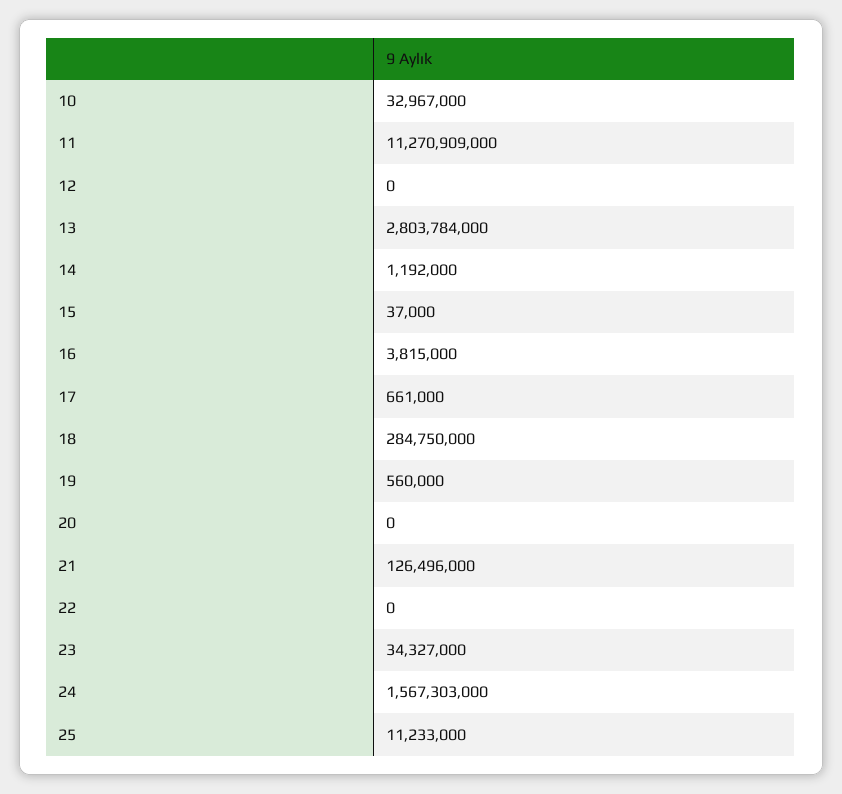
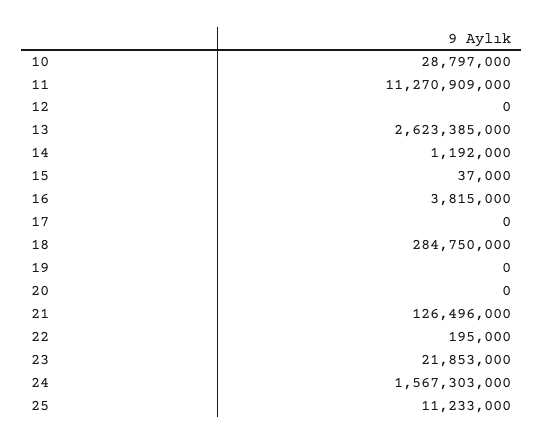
10: 32967000 -> 28797000
13: 2803784000 -> 2623385000
17: 661000 -> 0
19: 560000 -> 0
22: 0 -> 195000
23: 34327000 -> 21853000

